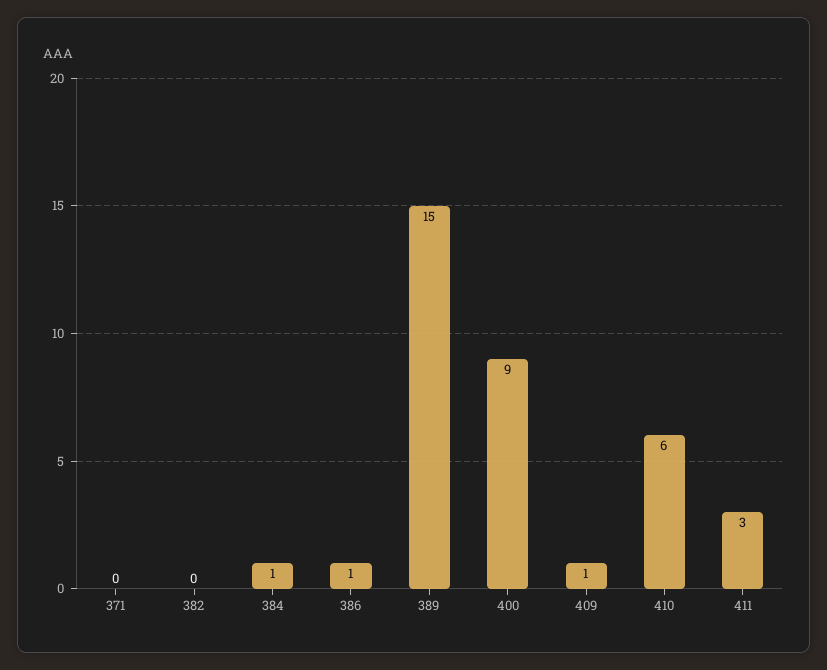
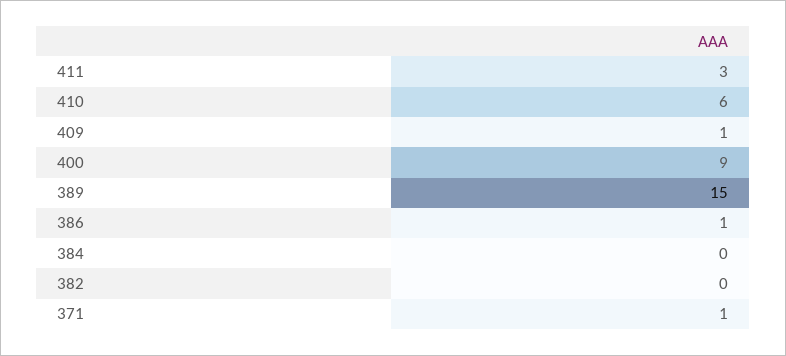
371: 0 -> 1
384: 1 -> 0

